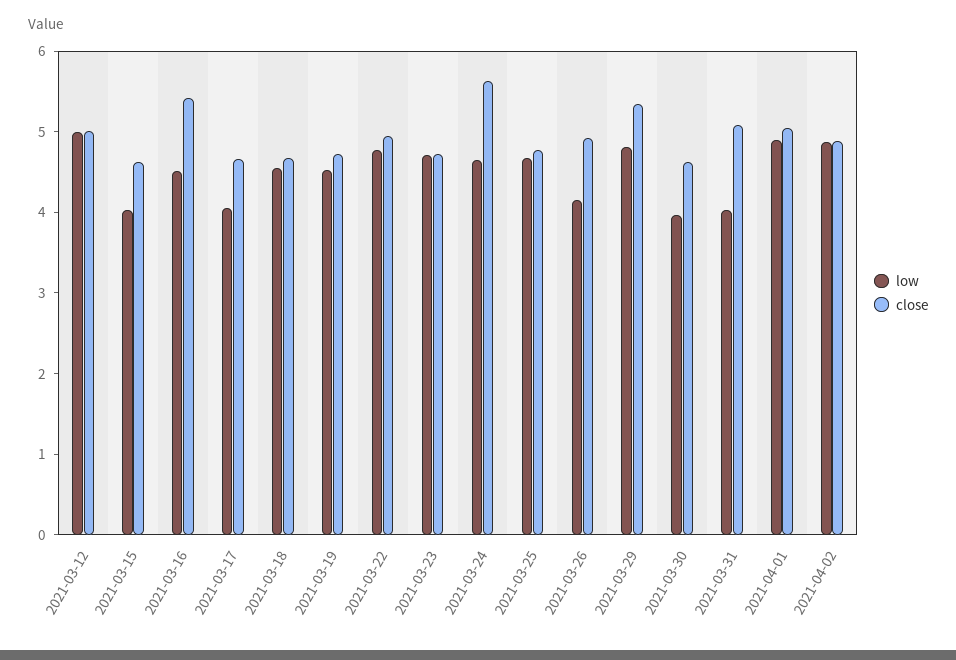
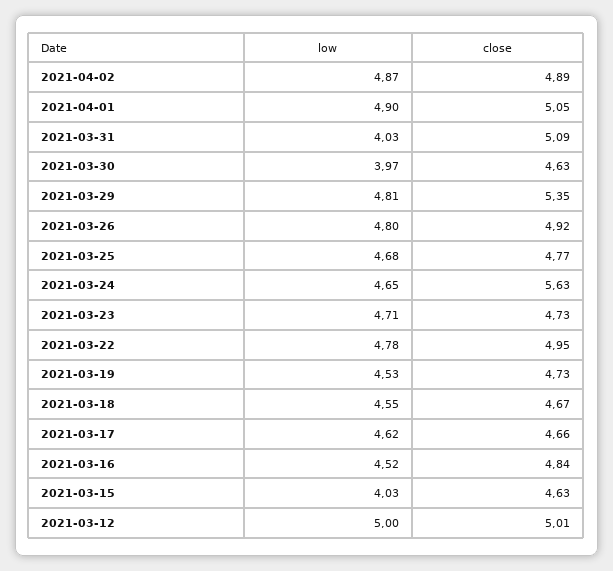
close, 2021-03-16: 5.4 -> 4.84
low, 2021-03-17: 4 -> 4.62
low, 2021-03-26: 4.2 -> 4.8

